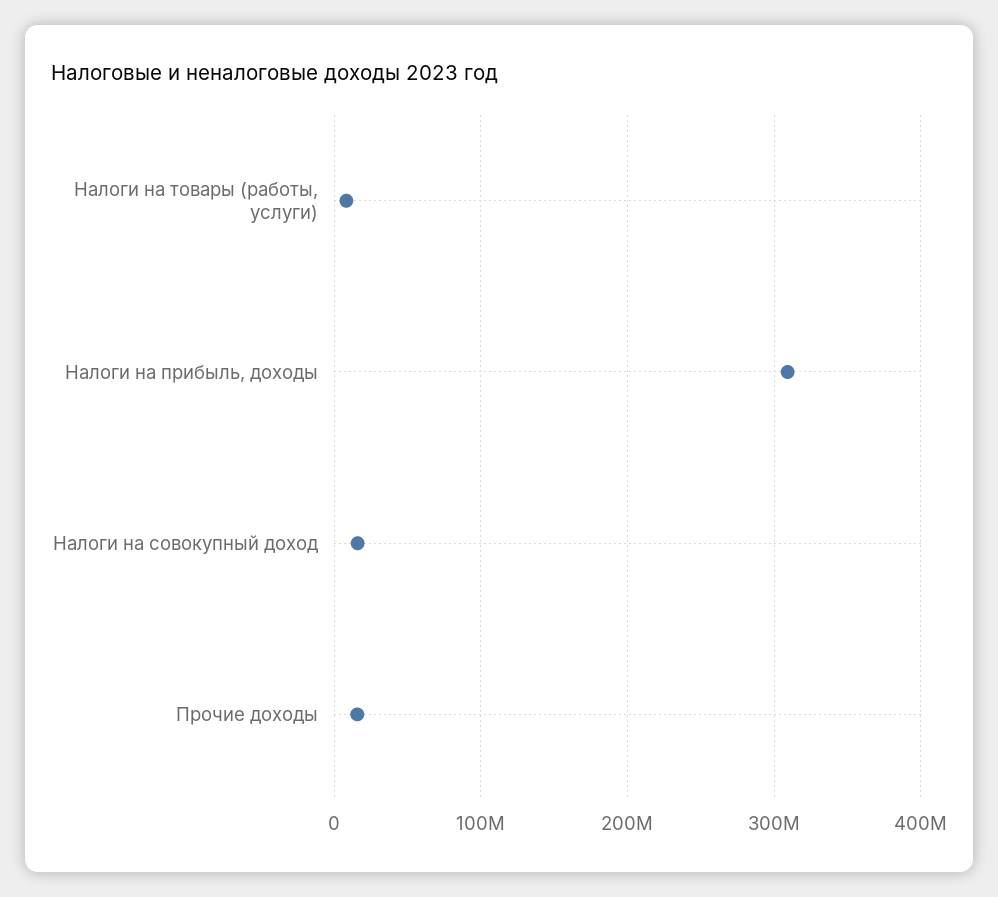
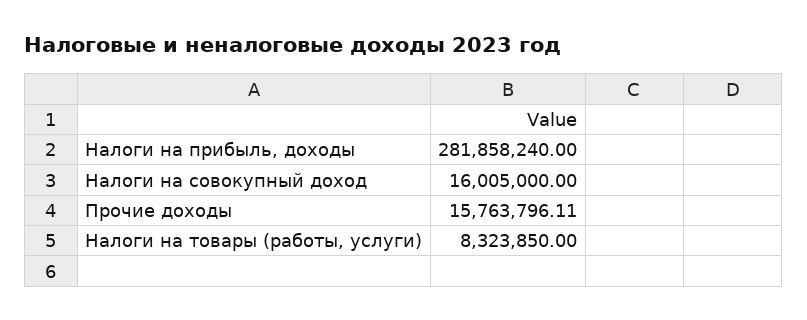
Налоги на прибыль, доходы: 310000000 -> 281858240

